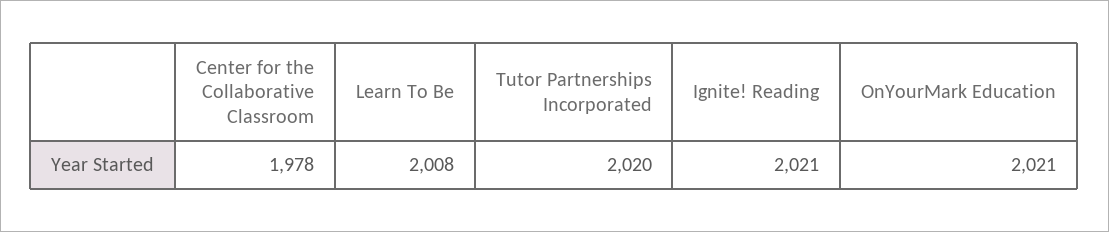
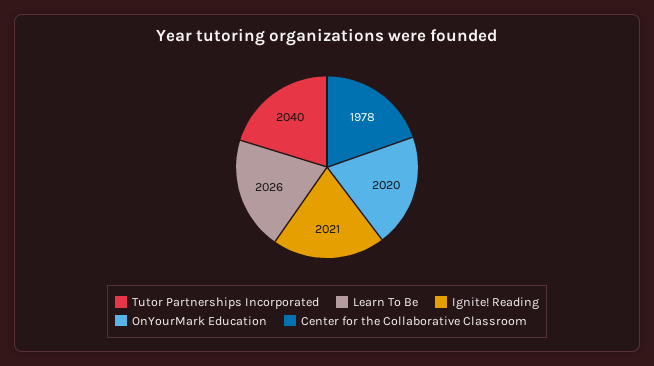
Learn To Be: 2008 -> 2026
Tutor Partnerships Incorporated: 2020 -> 2040
OnYourMark Education: 2021 -> 2020

